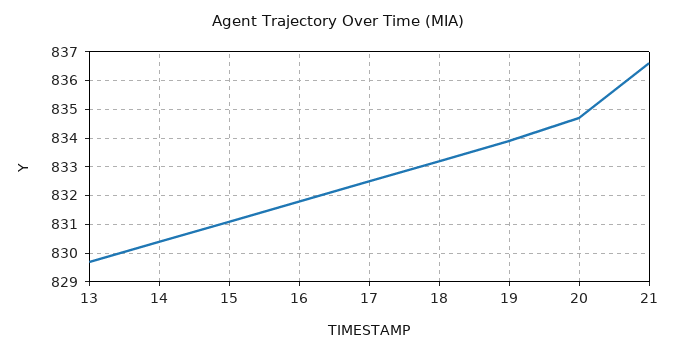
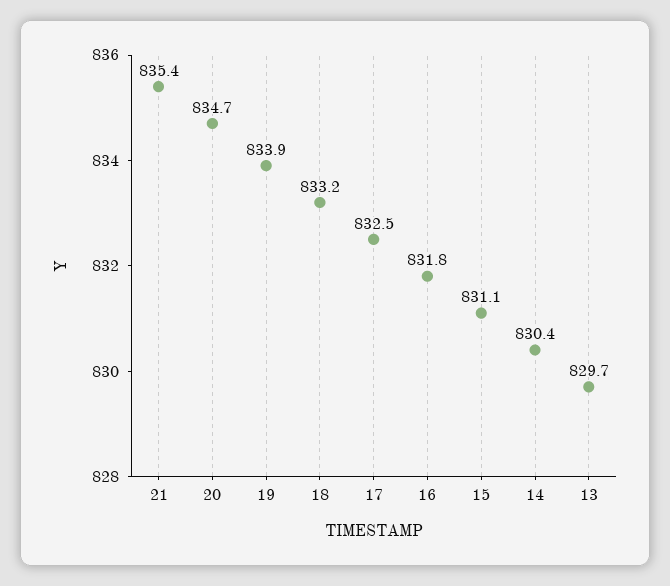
21: 836.5 -> 835.4

